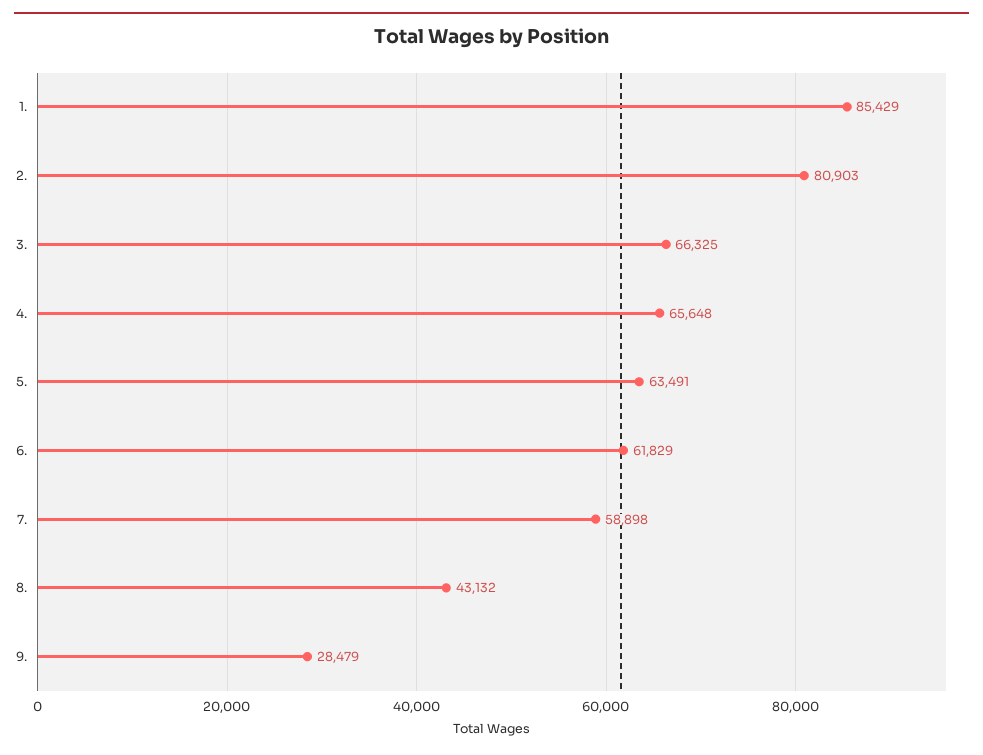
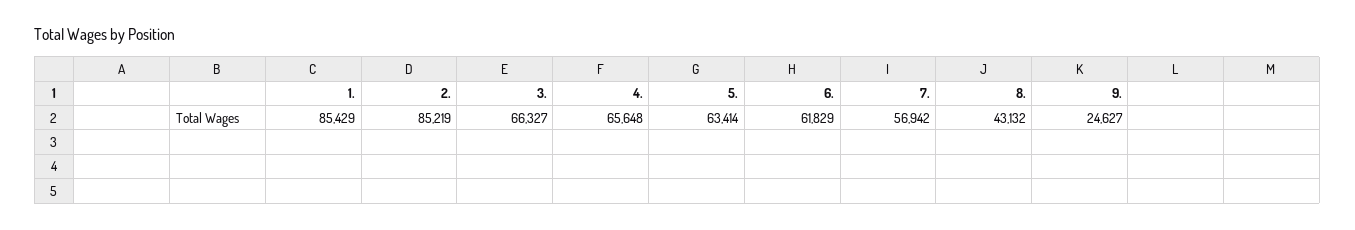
2.: 80903 -> 85219
3.: 66325 -> 66327
5.: 63491 -> 63414
7.: 58898 -> 56942
9.: 28479 -> 24627

